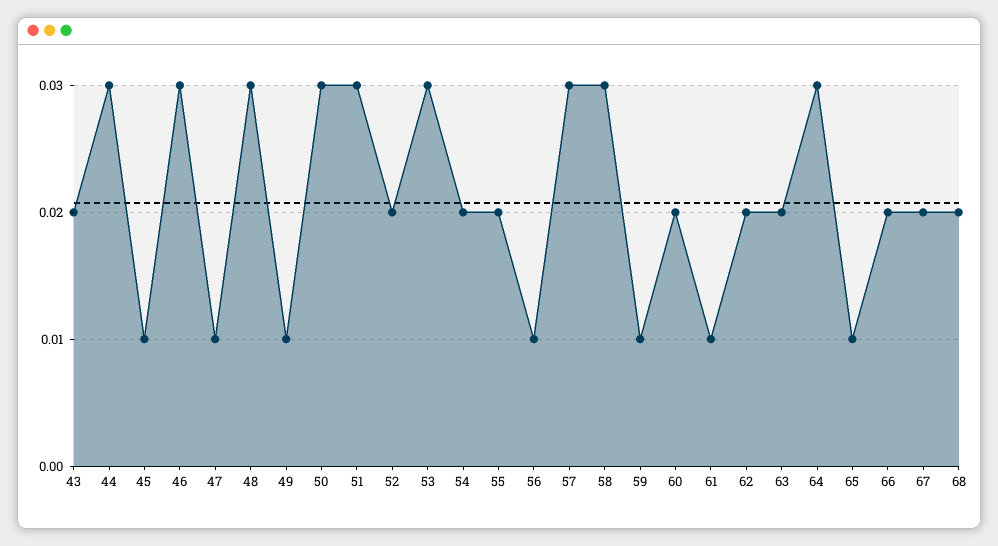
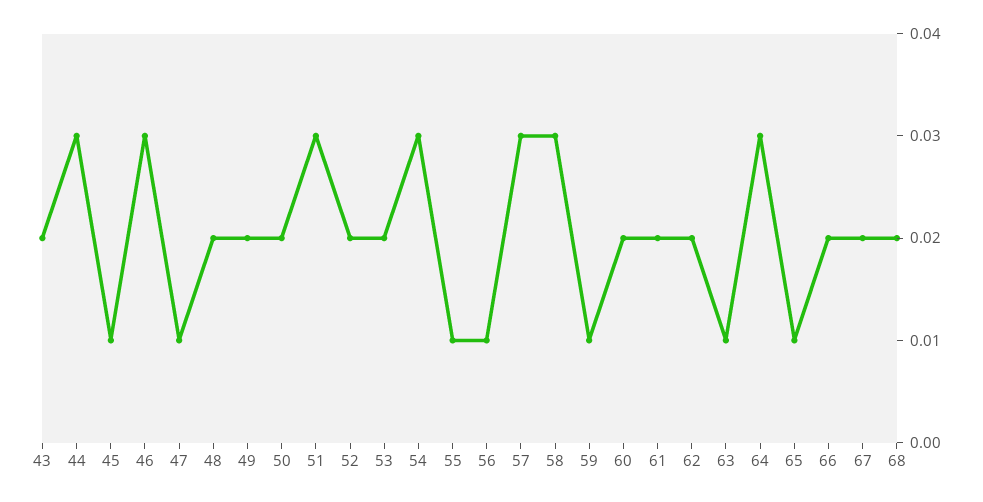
48: 0.03 -> 0.02
49: 0.01 -> 0.02
50: 0.03 -> 0.02
53: 0.03 -> 0.02
54: 0.02 -> 0.03
55: 0.02 -> 0.01
61: 0.01 -> 0.02
63: 0.02 -> 0.01

